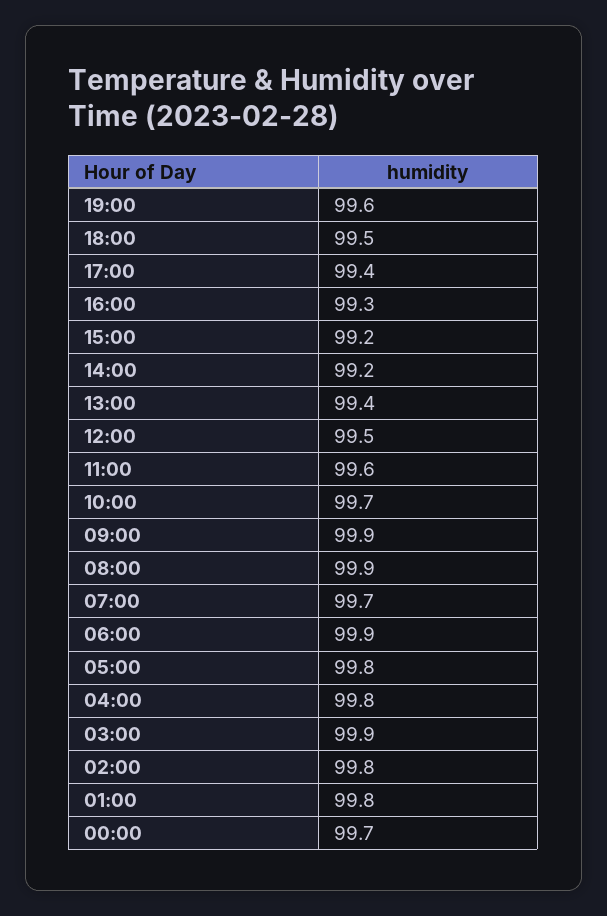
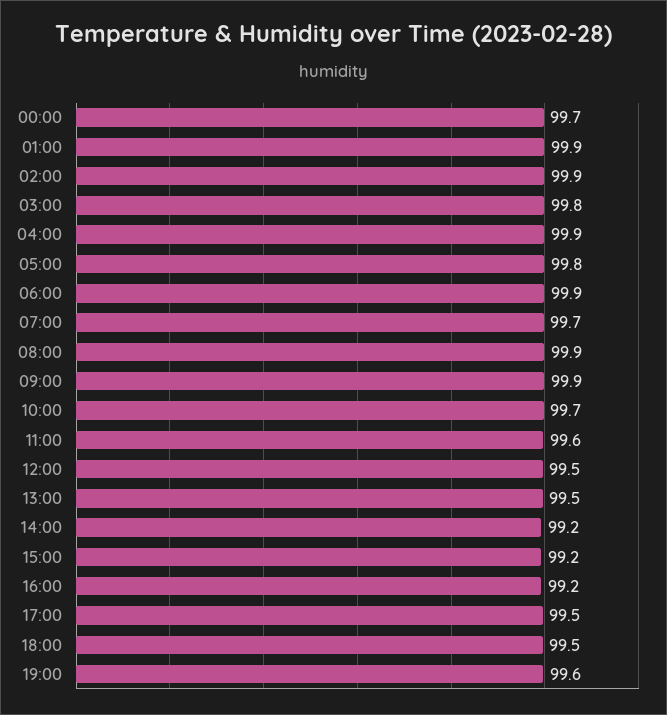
17:00: 99.4 -> 99.5
16:00: 99.3 -> 99.2
13:00: 99.4 -> 99.5
04:00: 99.8 -> 99.9
03:00: 99.9 -> 99.8
02:00: 99.8 -> 99.9
01:00: 99.8 -> 99.9

